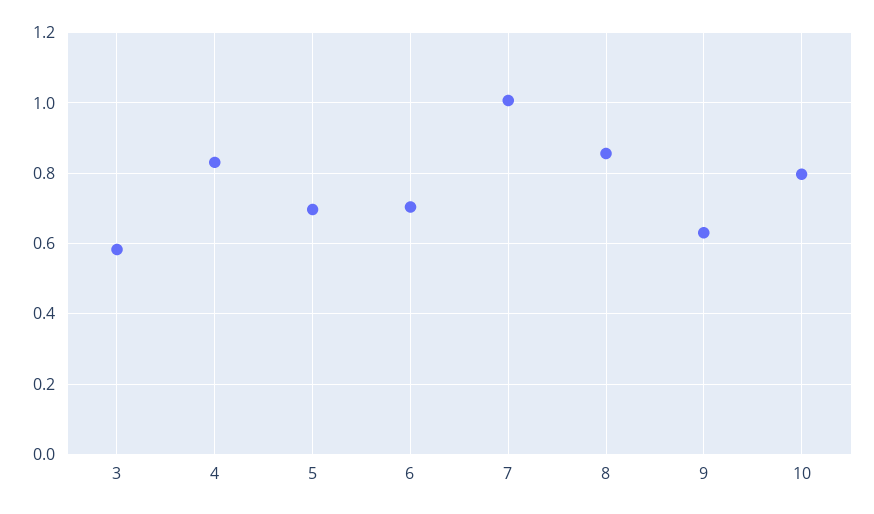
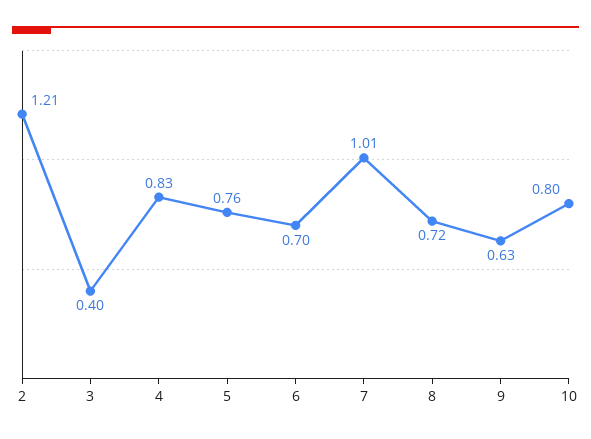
3: 0.58 -> 0.4
5: 0.7 -> 0.76
8: 0.86 -> 0.72
2: none -> 1.21

